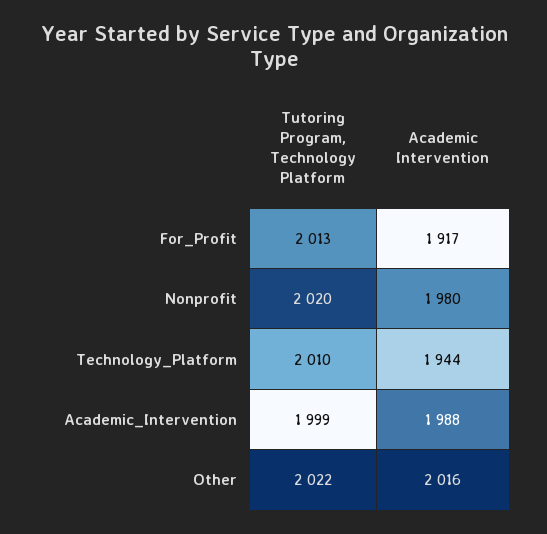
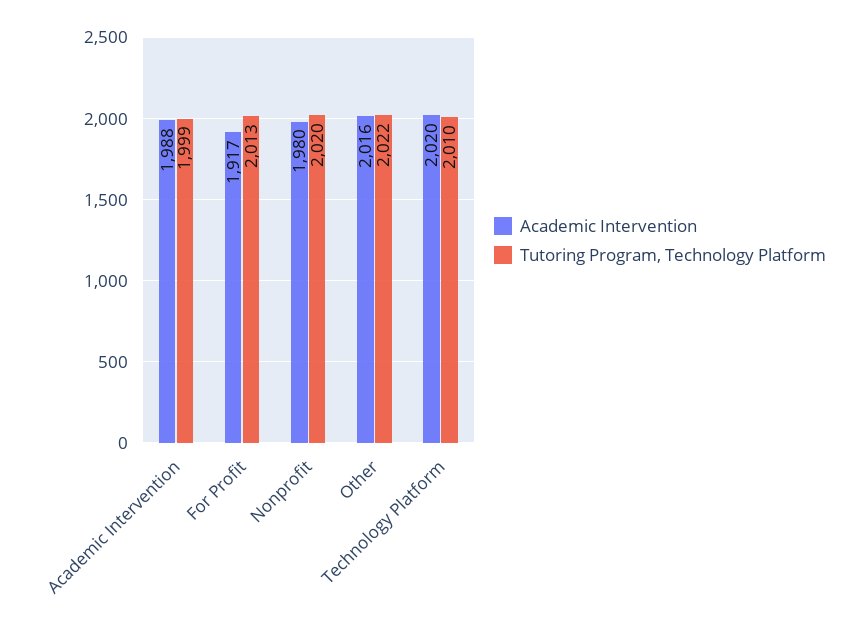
Academic Intervention, Technology_Platform: 1944 -> 2020

